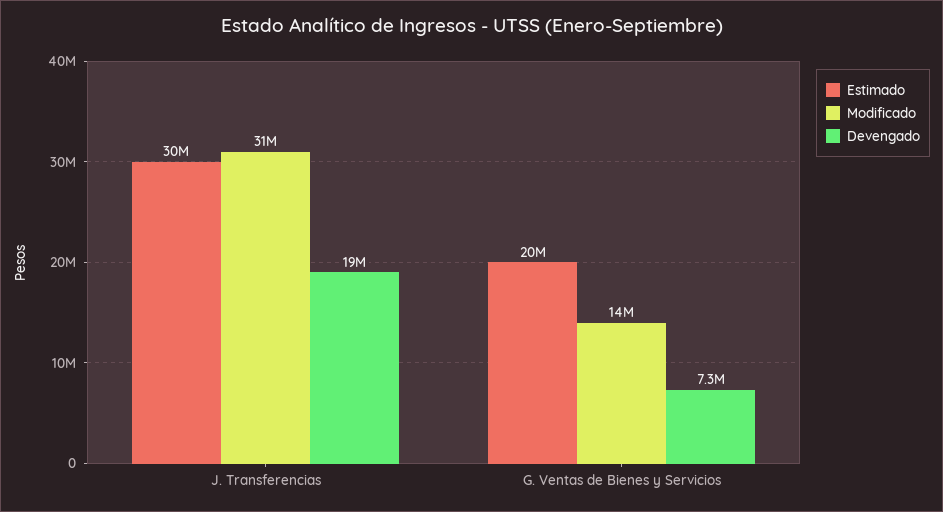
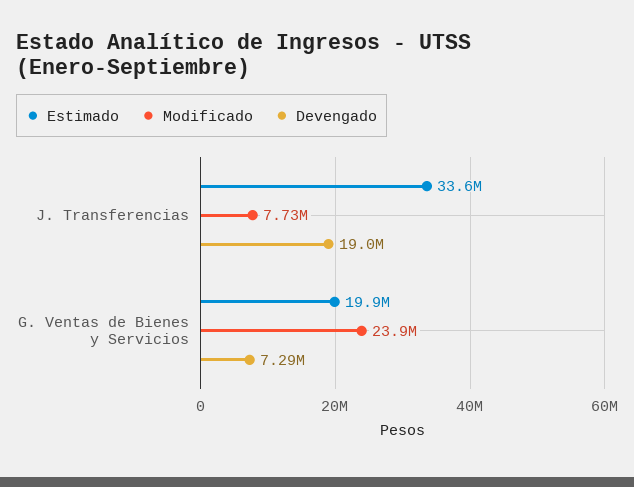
Estimado, J. Transferencias: 30000000 -> 33600000
Modificado, J. Transferencias: 31000000 -> 7730000
Modificado, G. Ventas de Bienes y Servicios: 14000000 -> 23900000

